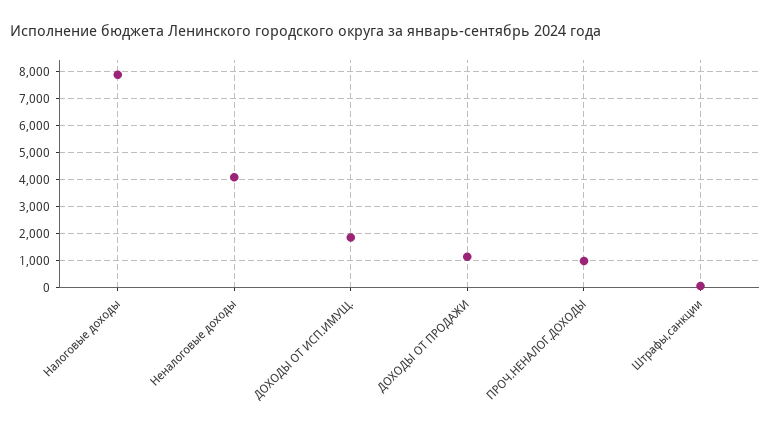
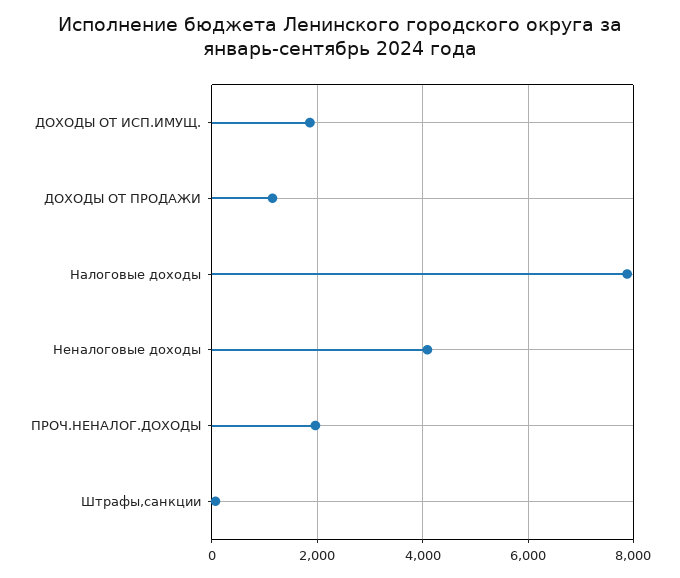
ПРОЧ.НЕНАЛОГ.ДОХОДЫ: 1000 -> 2000

